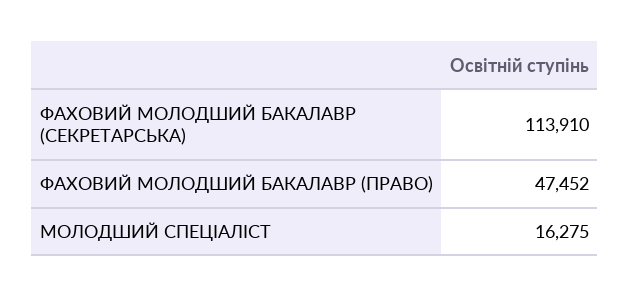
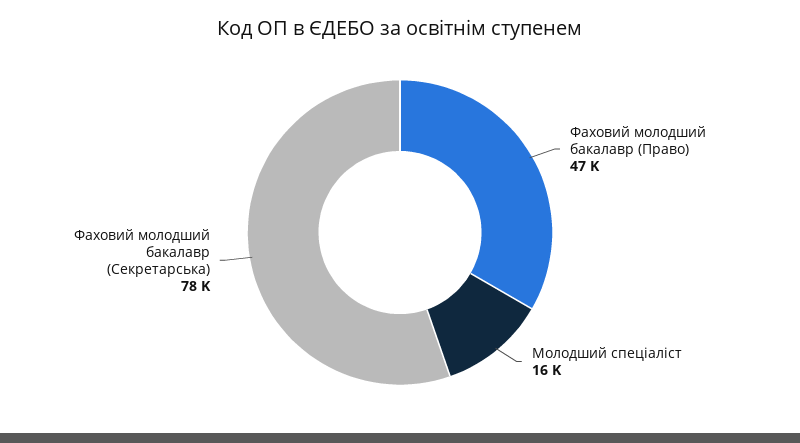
ФАХОВИЙ МОЛОДШИЙ БАКАЛАВР (СЕКРЕТАРСЬКА): 113910 -> 78000

